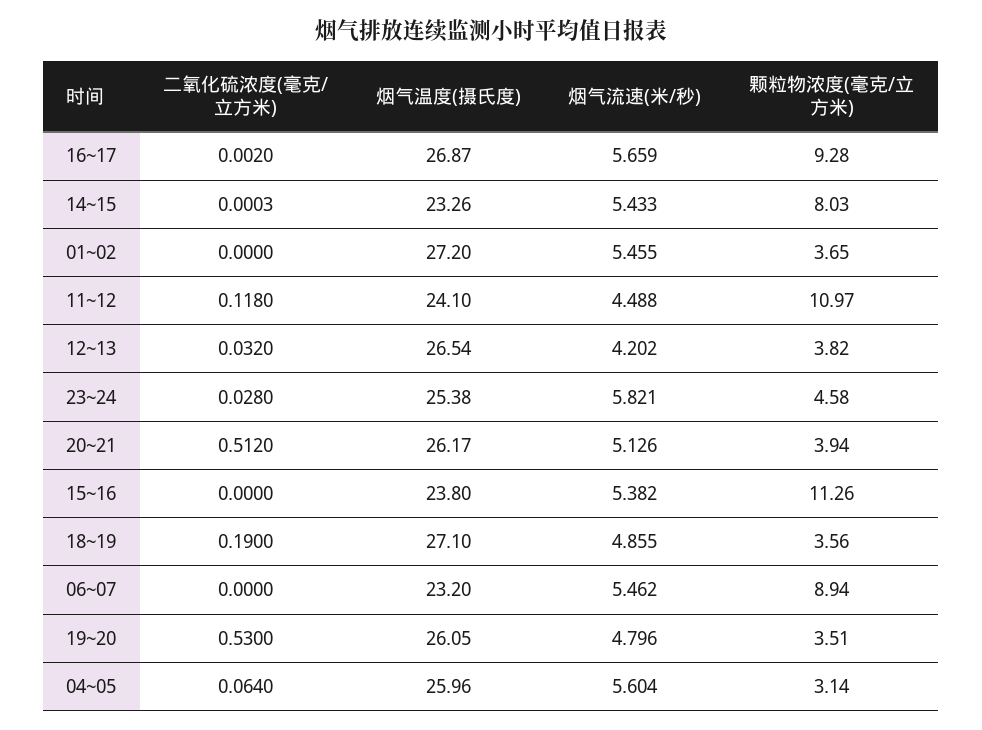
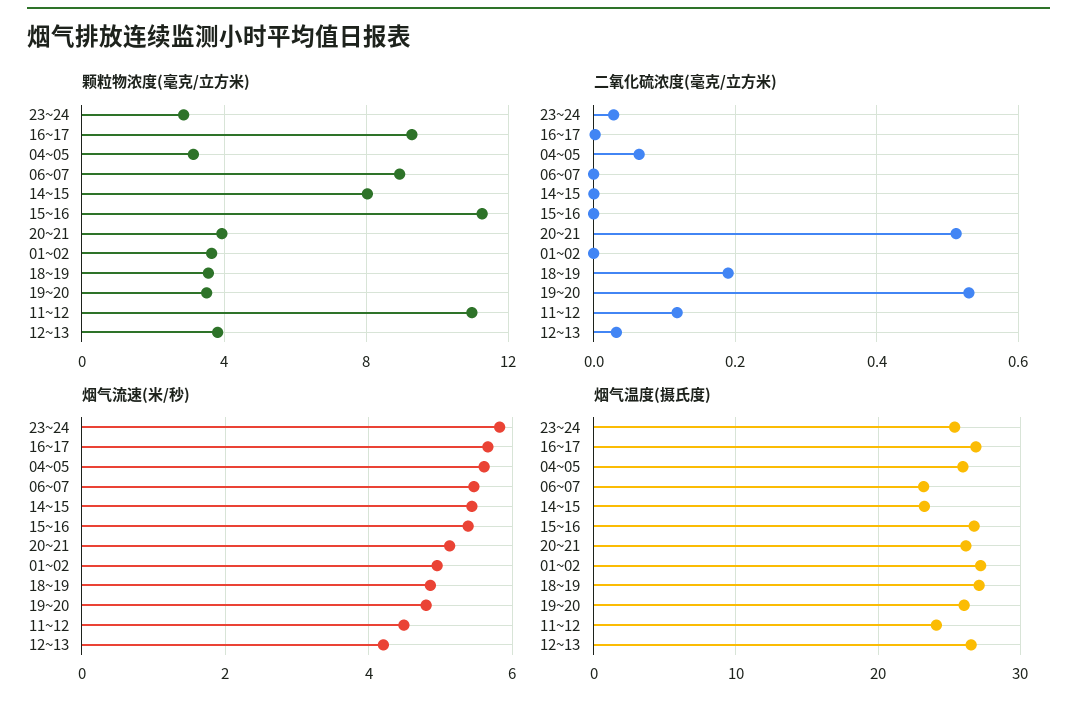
烟气流速(米/秒), 01~02: 5.455 -> 5
颗粒物浓度(毫克/立方米), 23~24: 4.58 -> 3
烟气温度(摄氏度), 15~16: 23.8 -> 27

